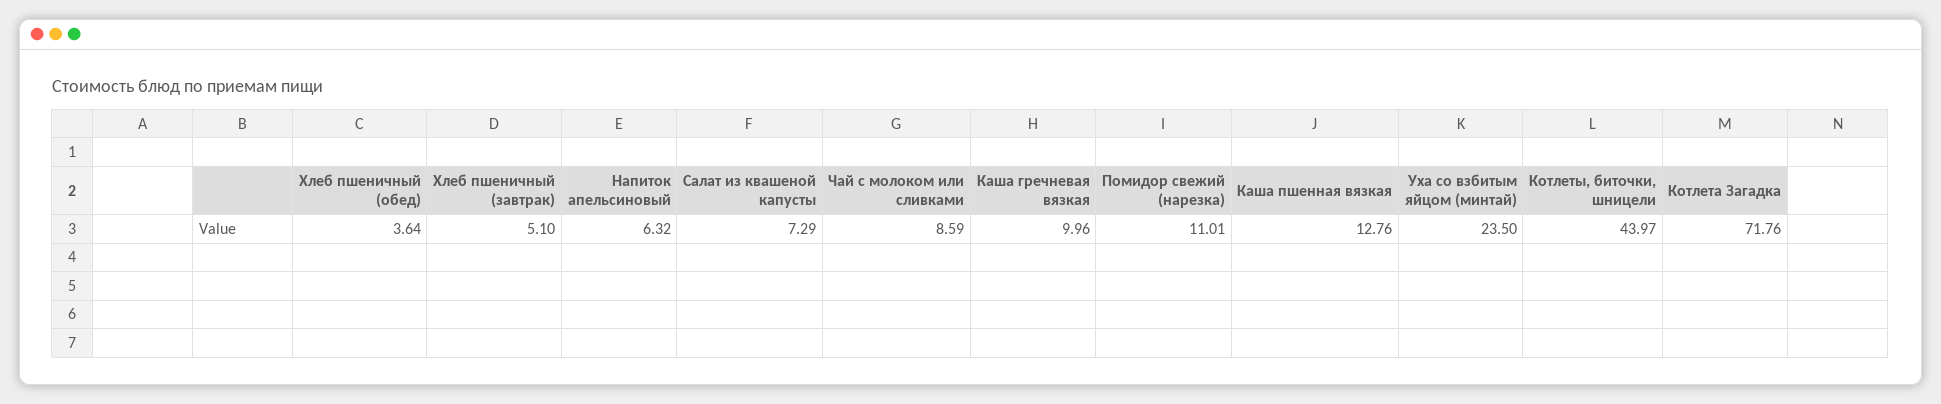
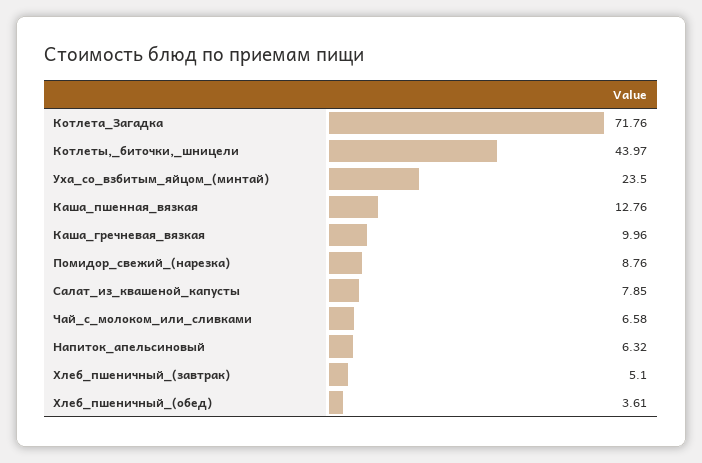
Хлеб пшеничный (обед): 3.64 -> 3.61
Салат из квашеной капусты: 7.29 -> 7.85
Чай с молоком или сливками: 8.59 -> 6.58
Помидор свежий (нарезка): 11.01 -> 8.76

